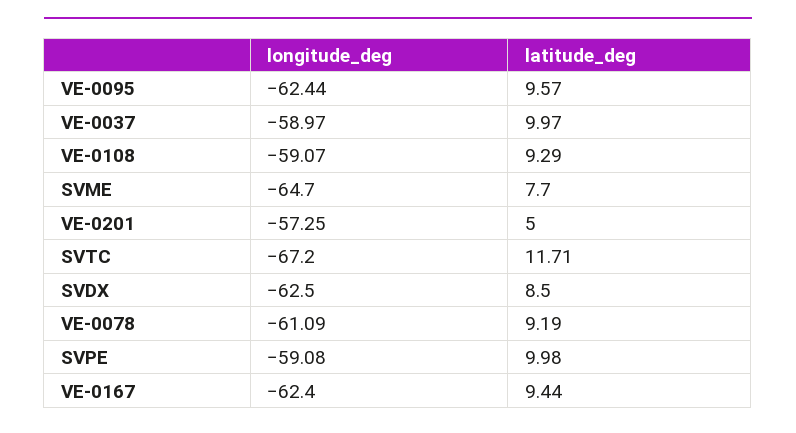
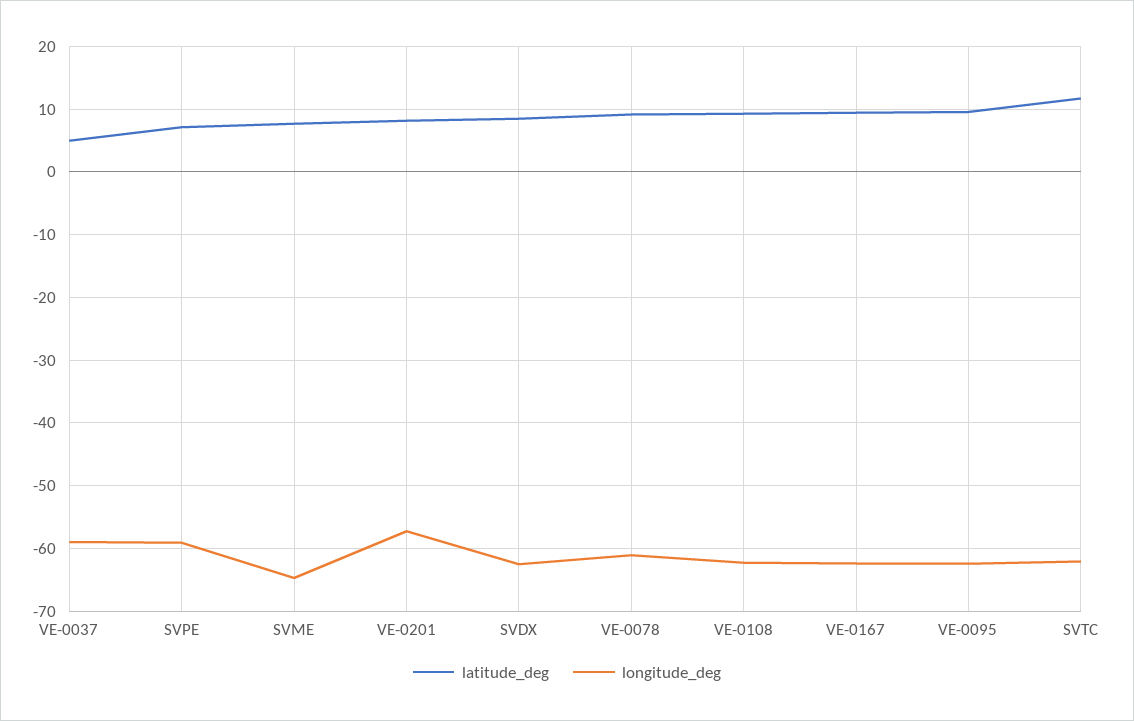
latitude_deg, VE-0037: 9.97 -> 5
longitude_deg, VE-0108: -59.07 -> -62
latitude_deg, VE-0201: 5 -> 8
longitude_deg, SVTC: -67.2 -> -62
latitude_deg, SVPE: 9.98 -> 7

